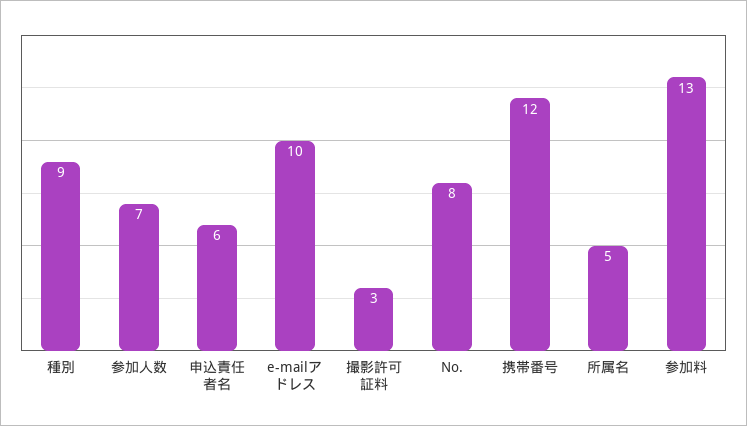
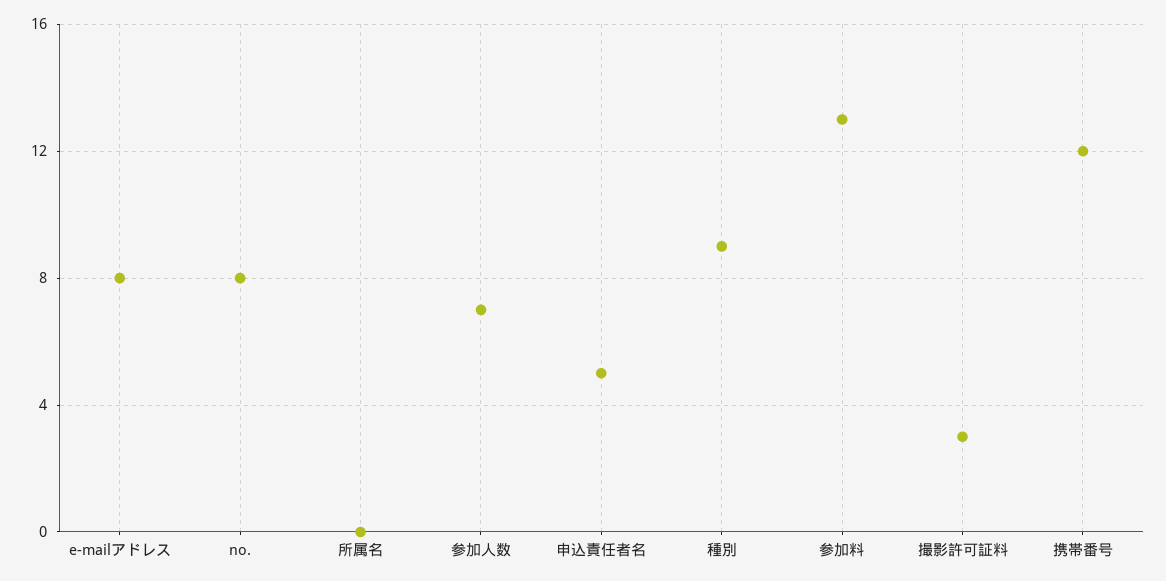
申込責任者名: 6 -> 5
e-mailアドレス: 10 -> 8
所属名: 5 -> 0

